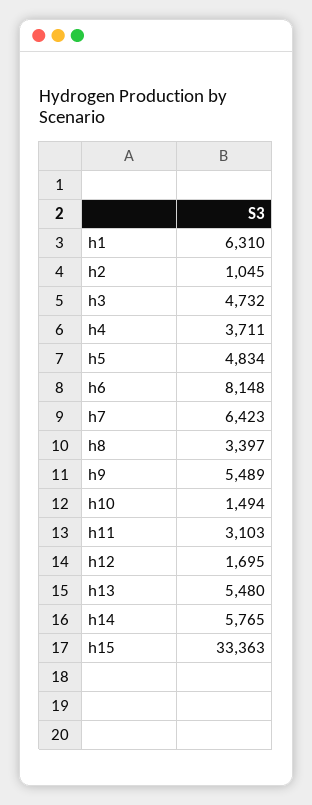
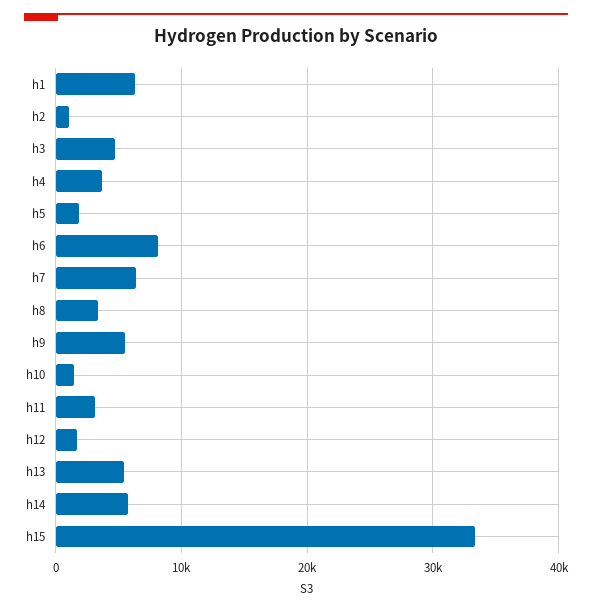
h5: 4834 -> 2000

